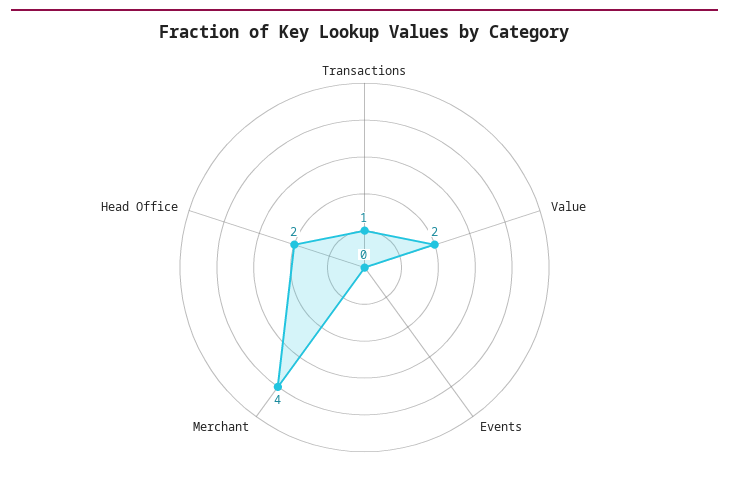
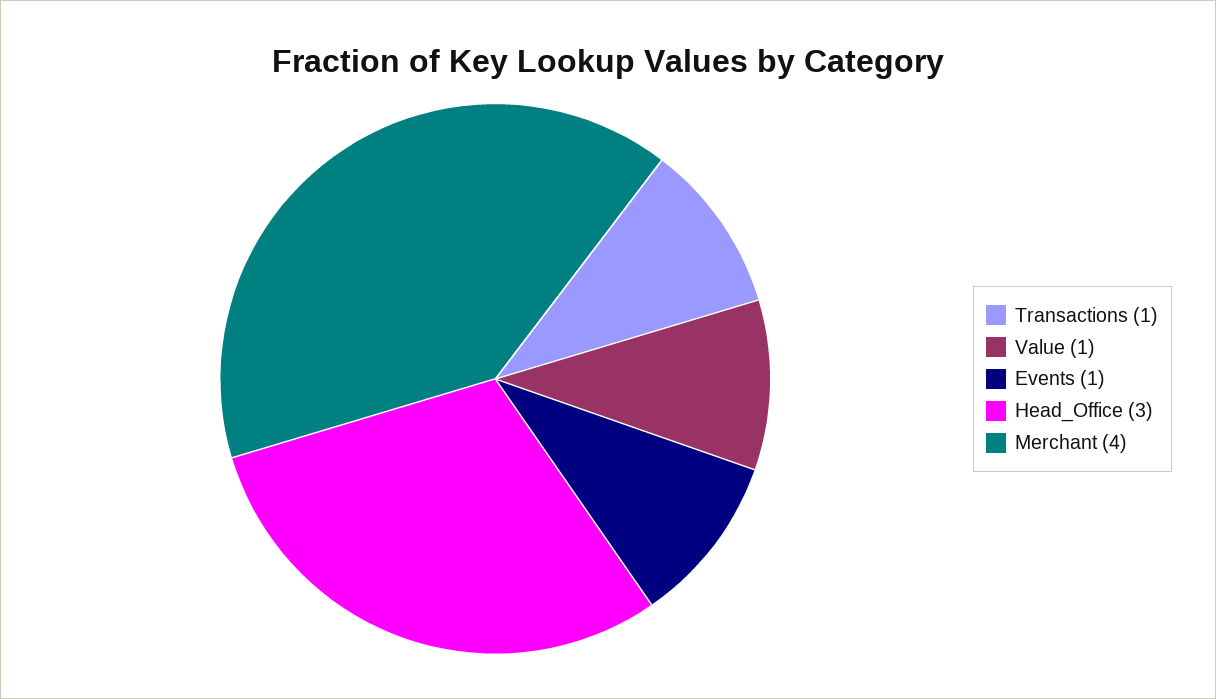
Value: 2 -> 1
Events: 0 -> 1
Head Office: 2 -> 3

